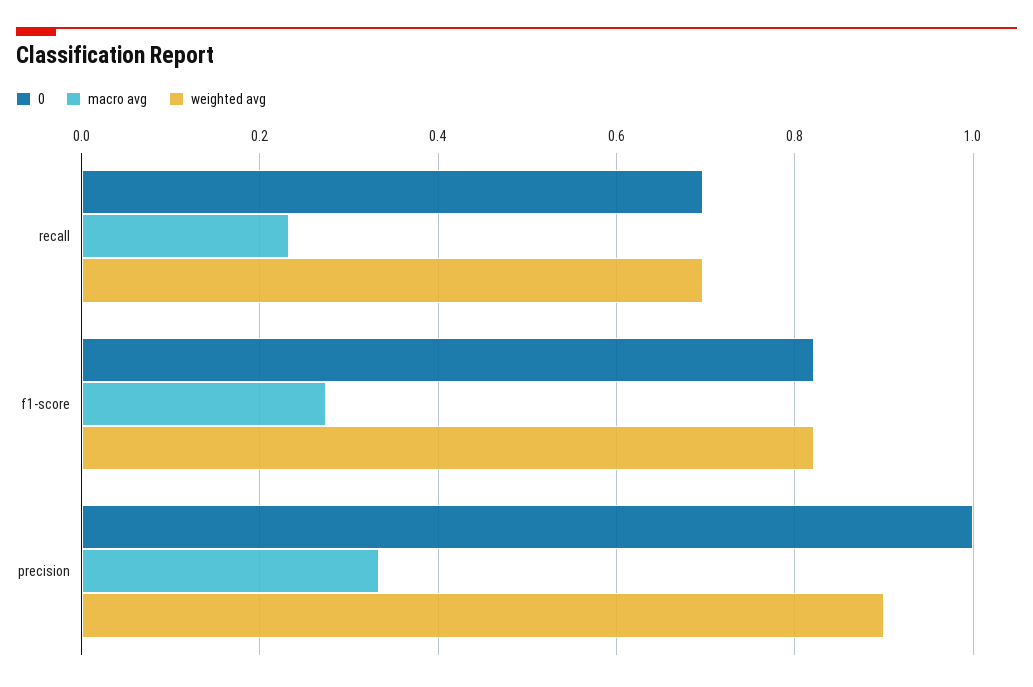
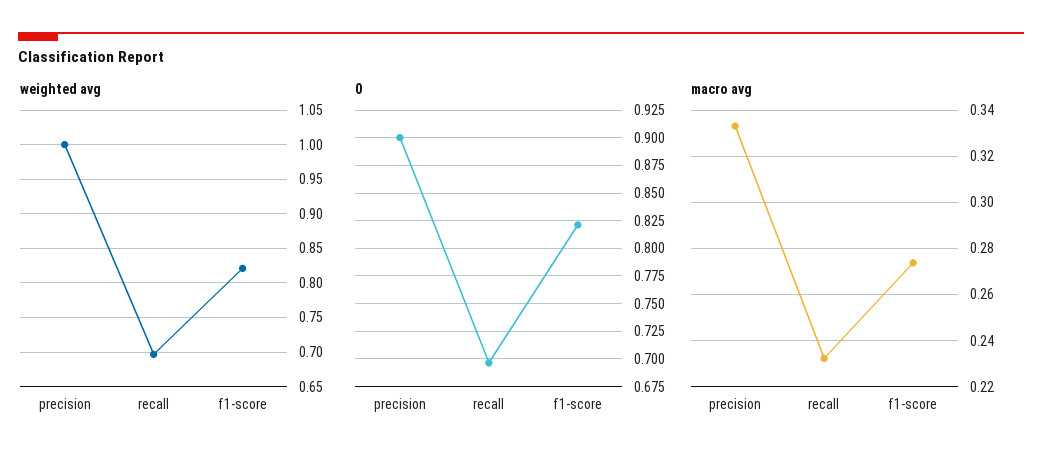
0, precision: 1 -> 0.9
weighted avg, precision: 0.9 -> 1

